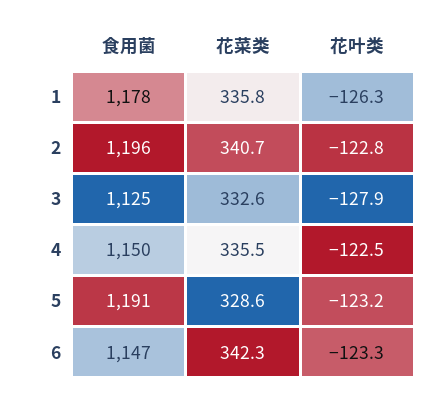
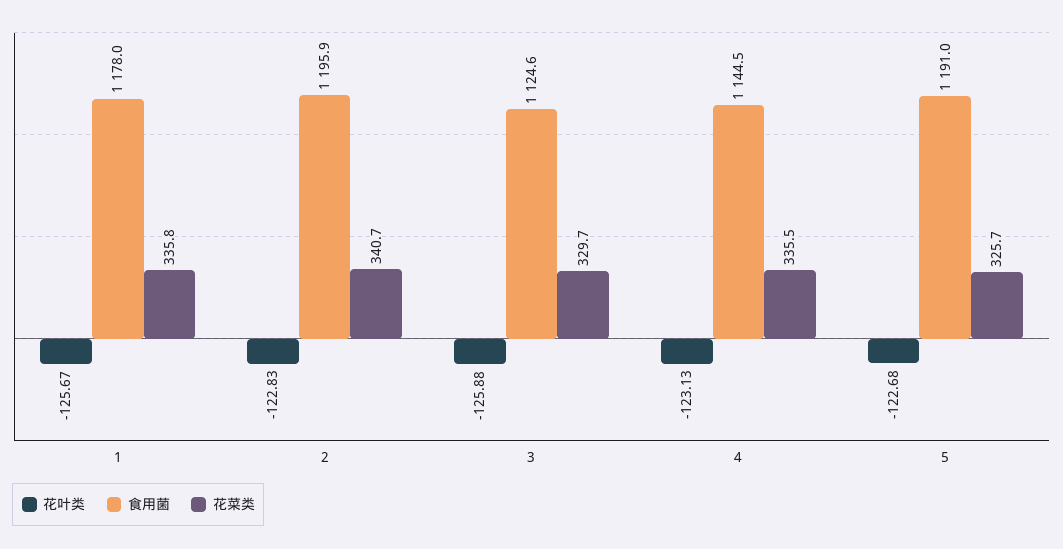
花叶类, 1: -126.3 -> -125.67
花菜类, 3: 332.6 -> 329.7
花叶类, 3: -127.9 -> -125.88
食用菌, 4: 1150 -> 1144.5
花叶类, 4: -122.5 -> -123.13
花菜类, 5: 328.6 -> 325.7
花叶类, 5: -123.2 -> -122.68
食用菌, 6: 1147 -> none
花菜类, 6: 342.3 -> none
花叶类, 6: -123.3 -> none

